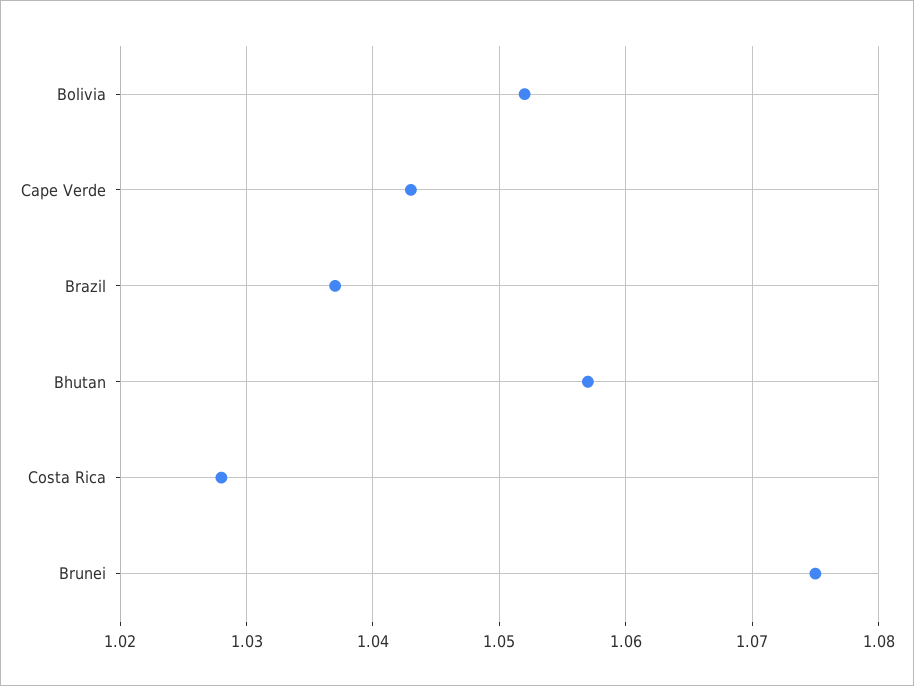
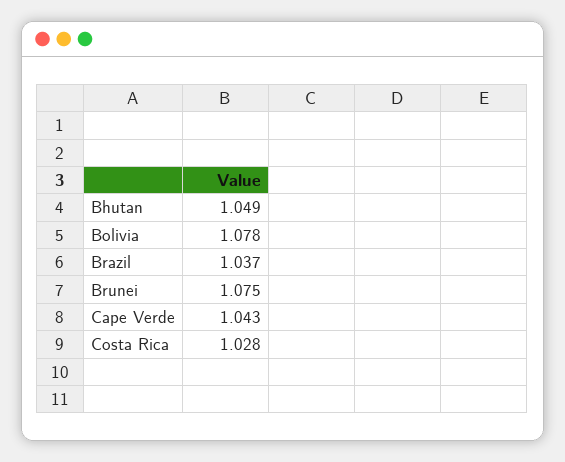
Bolivia: 1.052 -> 1.078
Bhutan: 1.057 -> 1.049

